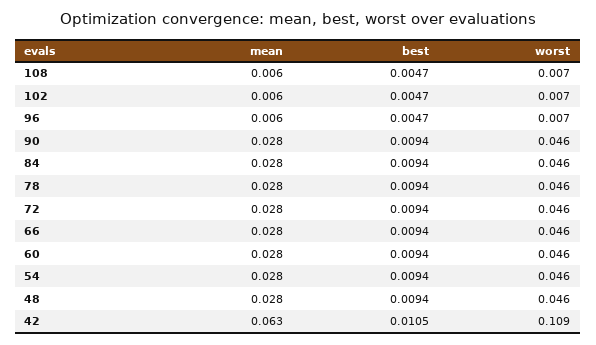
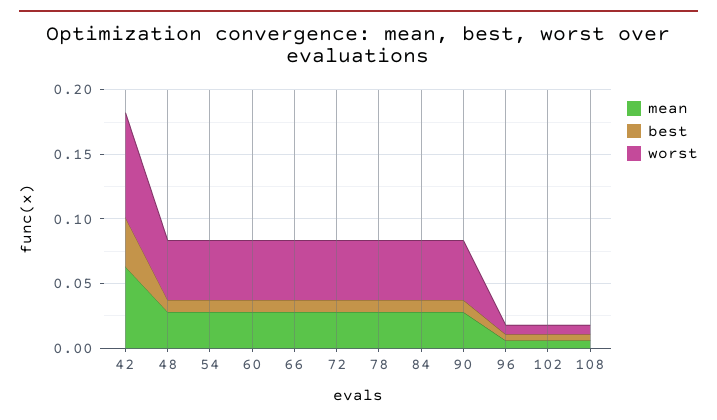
best, 42: 0.0105 -> 0.04
worst, 42: 0.109 -> 0.08

